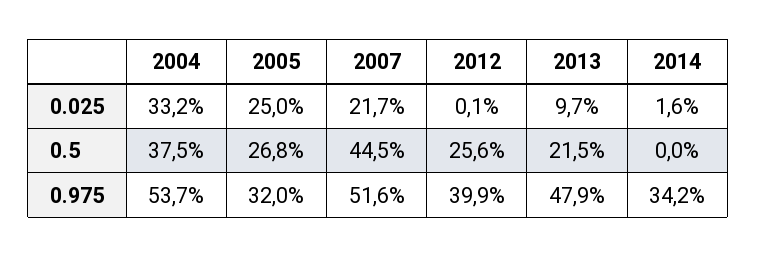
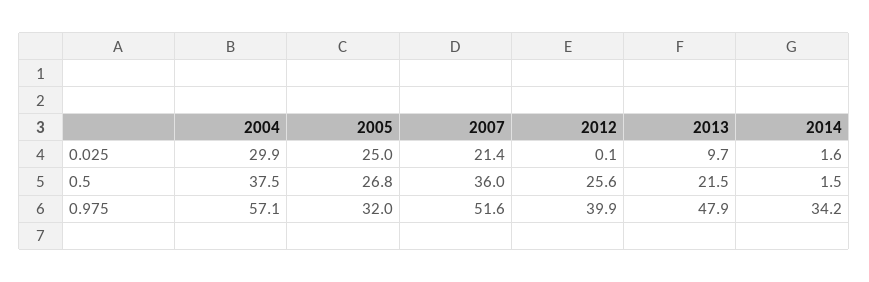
2004, 0.025: 33.2 -> 29.9
2007, 0.025: 21.7 -> 21.4
2007, 0.5: 44.5 -> 36
2014, 0.5: 0 -> 1.5
2004, 0.975: 53.7 -> 57.1

